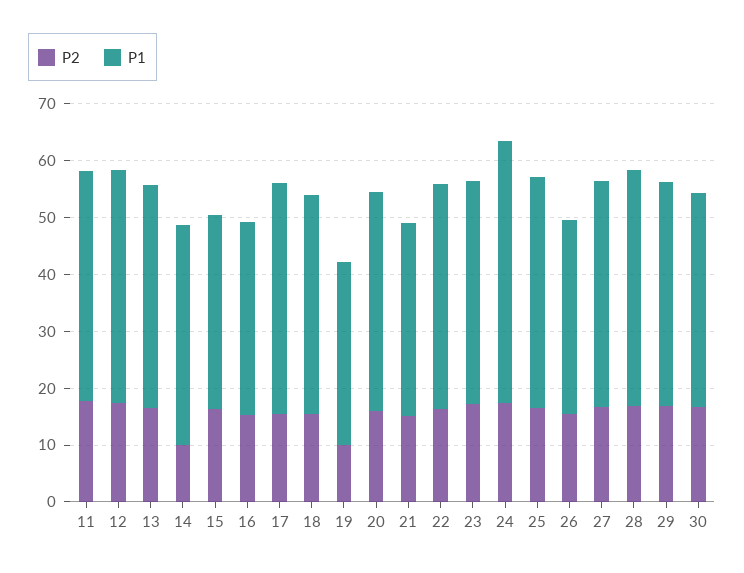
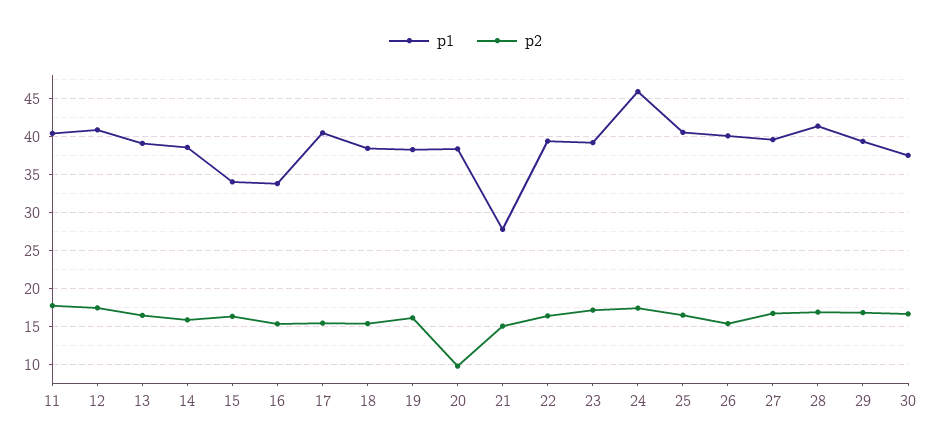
P2, 14: 10 -> 16
P2, 19: 10 -> 16
P1, 19: 32 -> 38
P2, 20: 16 -> 10
P1, 21: 34 -> 28
P1, 26: 34 -> 40

